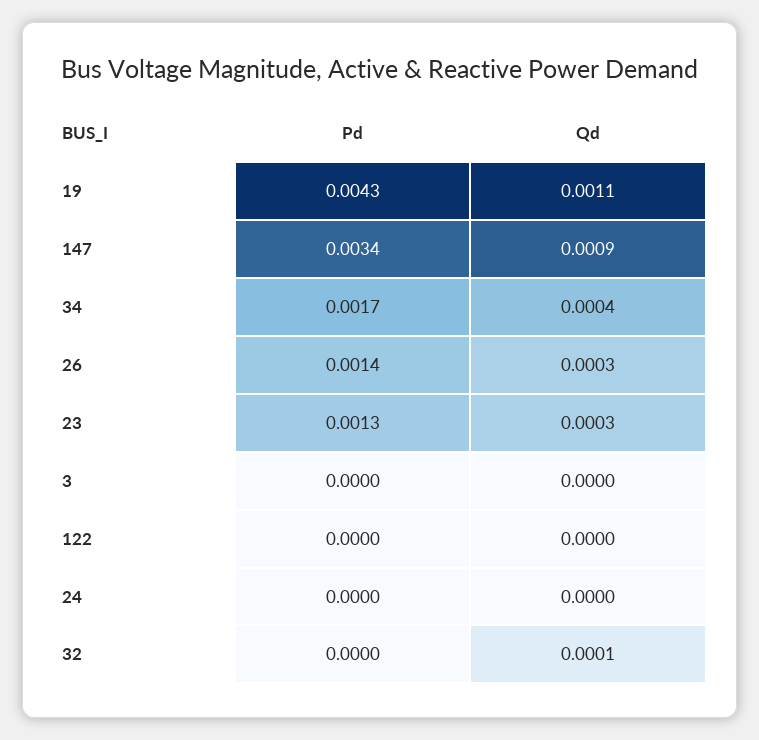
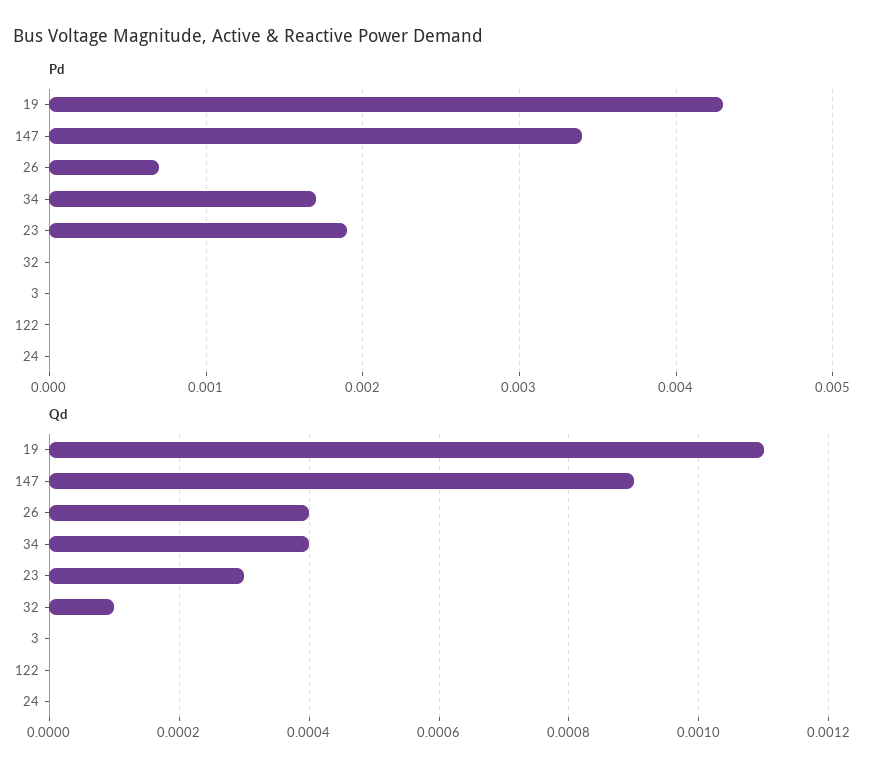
Pd, 26: 0.0014 -> 0.0007
Qd, 26: 0.0003 -> 0.0004
Pd, 23: 0.0013 -> 0.0019

